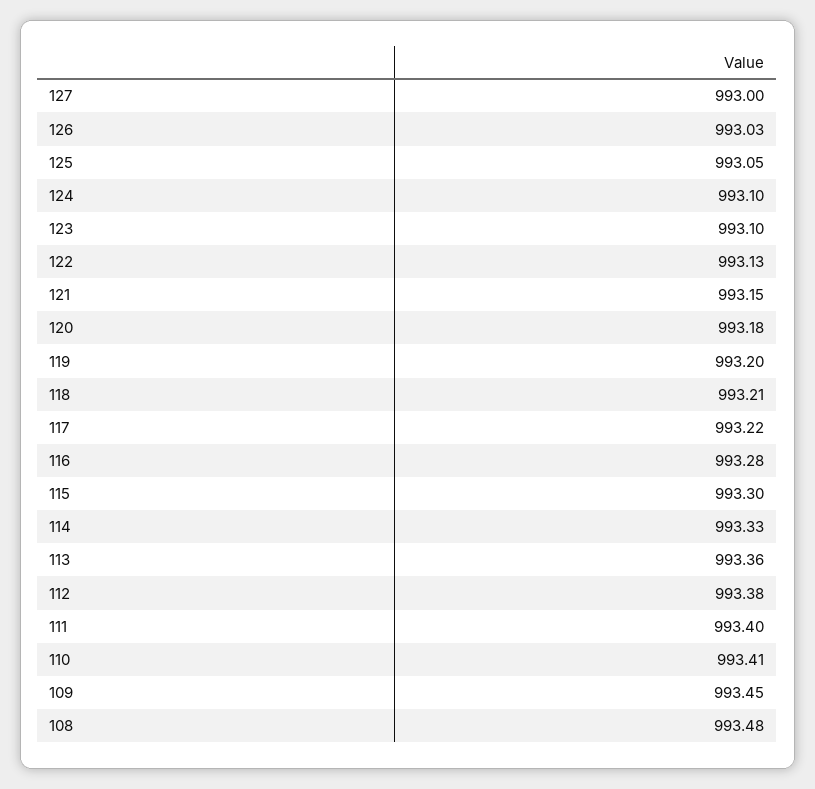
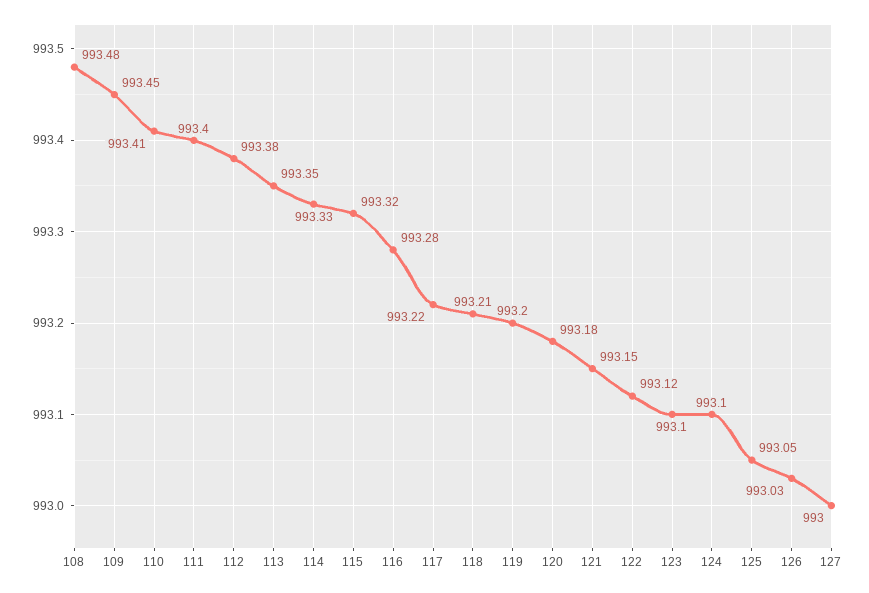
122: 993.13 -> 993.12
115: 993.3 -> 993.32
113: 993.36 -> 993.35

